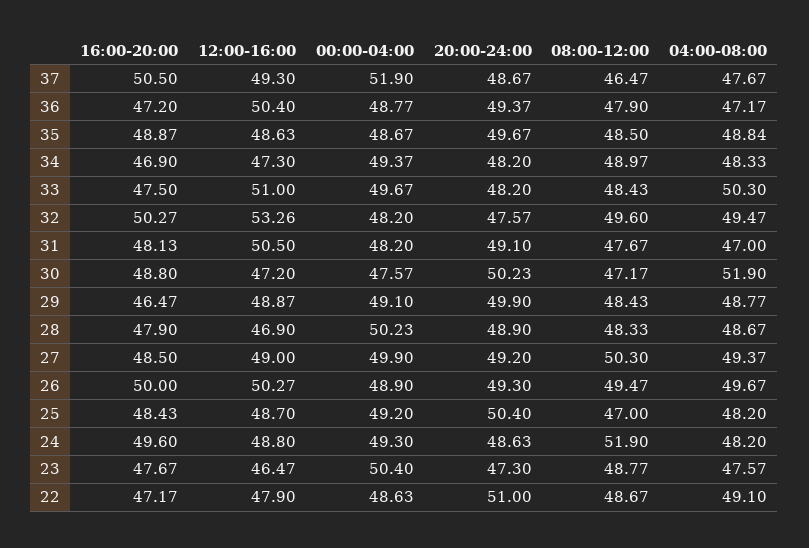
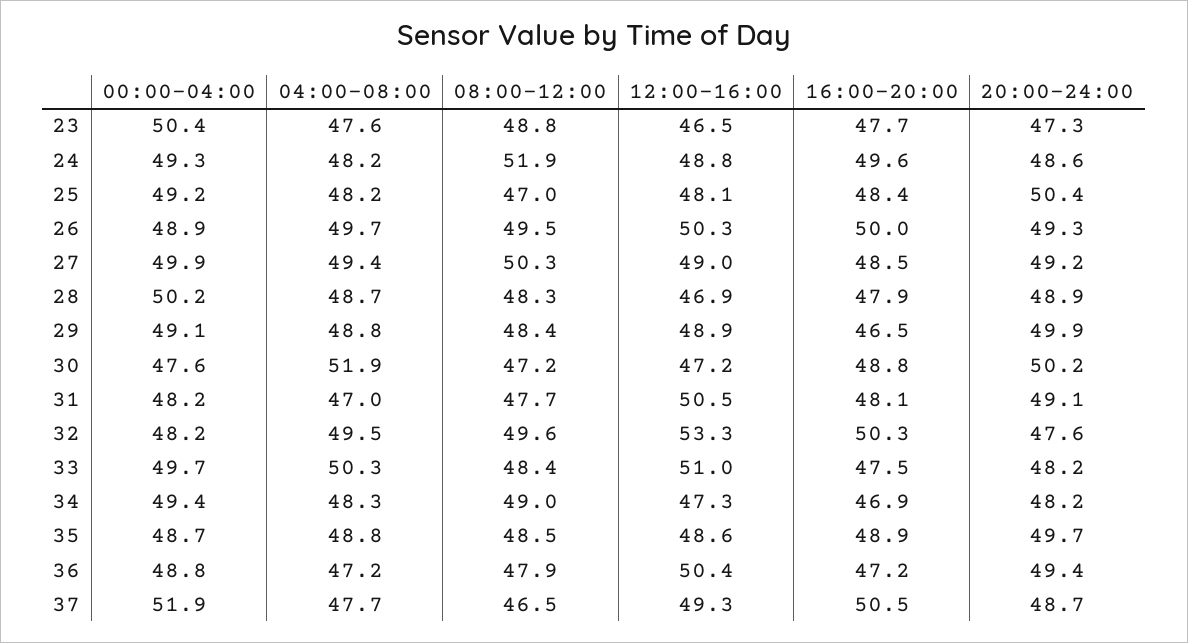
12:00-16:00, 25: 48.7 -> 48.1
16:00-20:00, 22: 47.17 -> none
12:00-16:00, 22: 47.9 -> none
00:00-04:00, 22: 48.63 -> none
20:00-24:00, 22: 51 -> none
08:00-12:00, 22: 48.67 -> none
04:00-08:00, 22: 49.1 -> none

